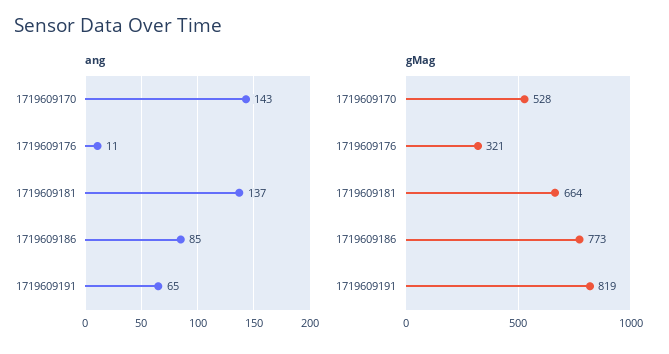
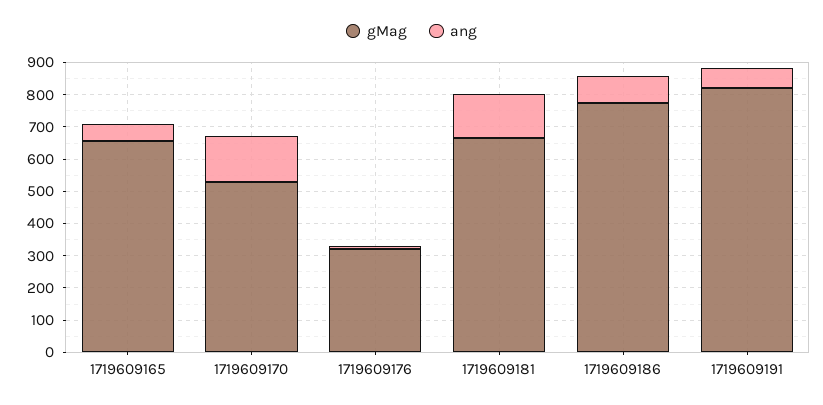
gMag, 1719609165: none -> 650
ang, 1719609165: none -> 50

